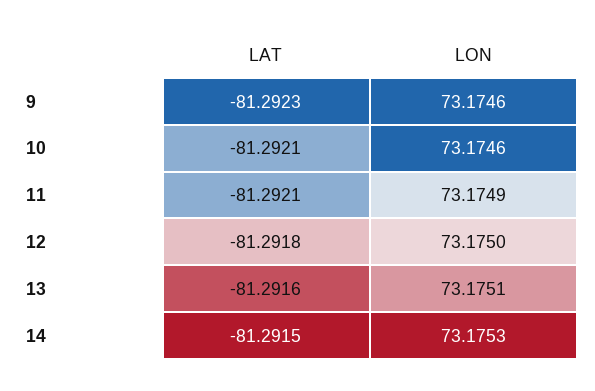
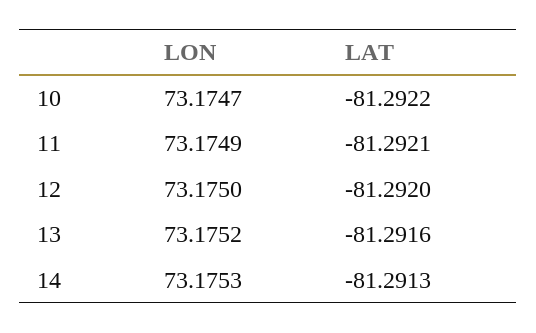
LAT, 9: -81.2923 -> none
LON, 9: 73.1746 -> none
LAT, 10: -81.2921 -> -81.2922
LON, 10: 73.1746 -> 73.1747
LAT, 12: -81.2918 -> -81.292
LON, 13: 73.1751 -> 73.1752
LAT, 14: -81.2915 -> -81.2913

